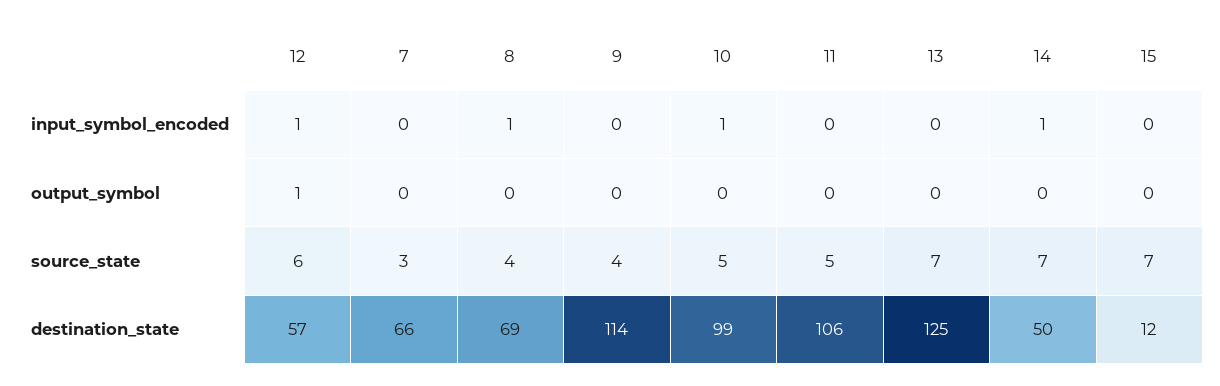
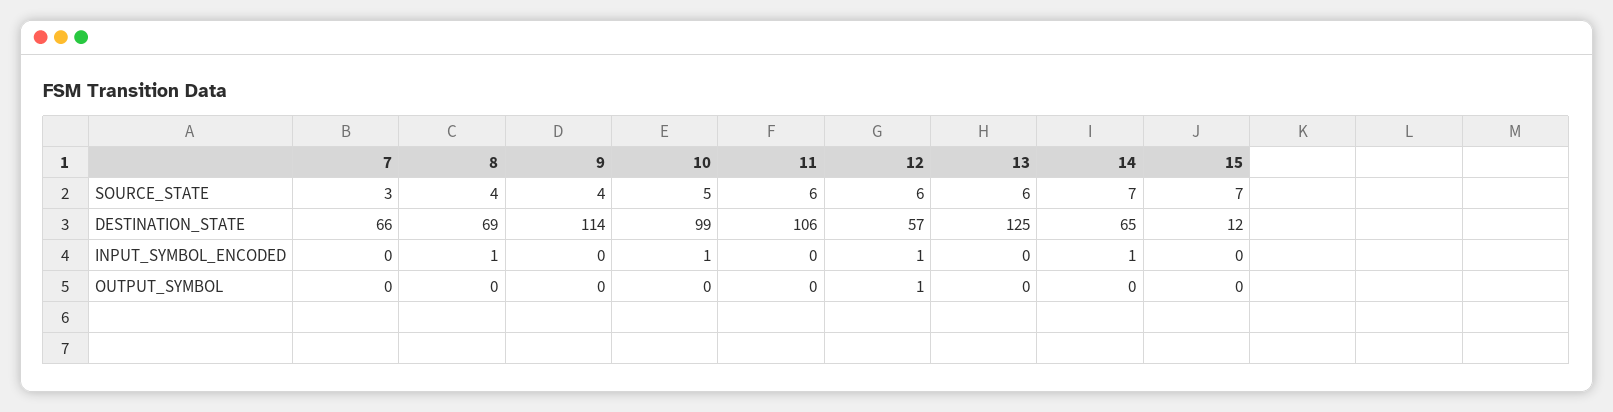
11, source_state: 5 -> 6
13, source_state: 7 -> 6
14, destination_state: 50 -> 65

